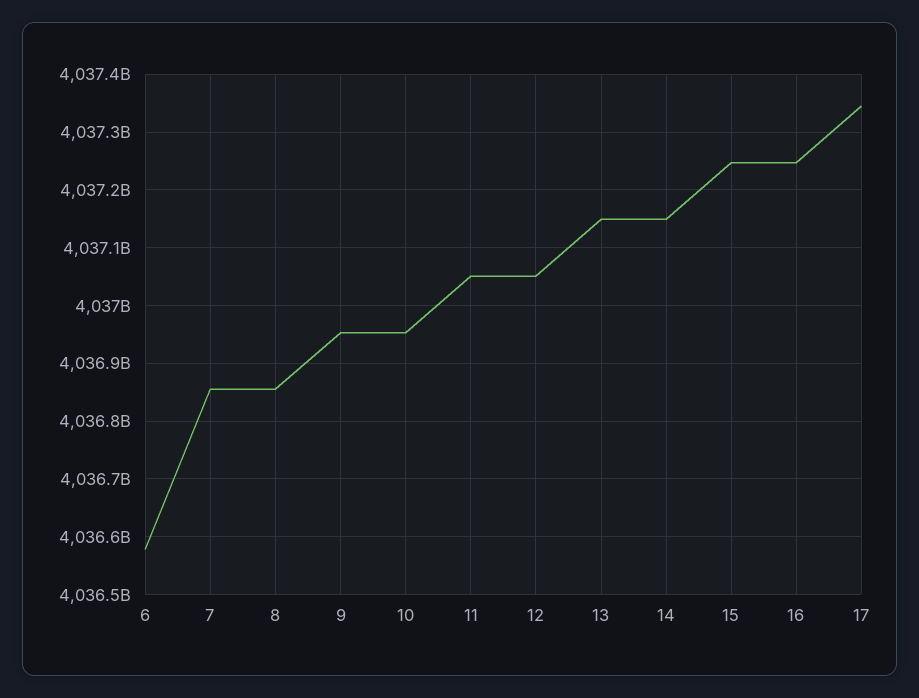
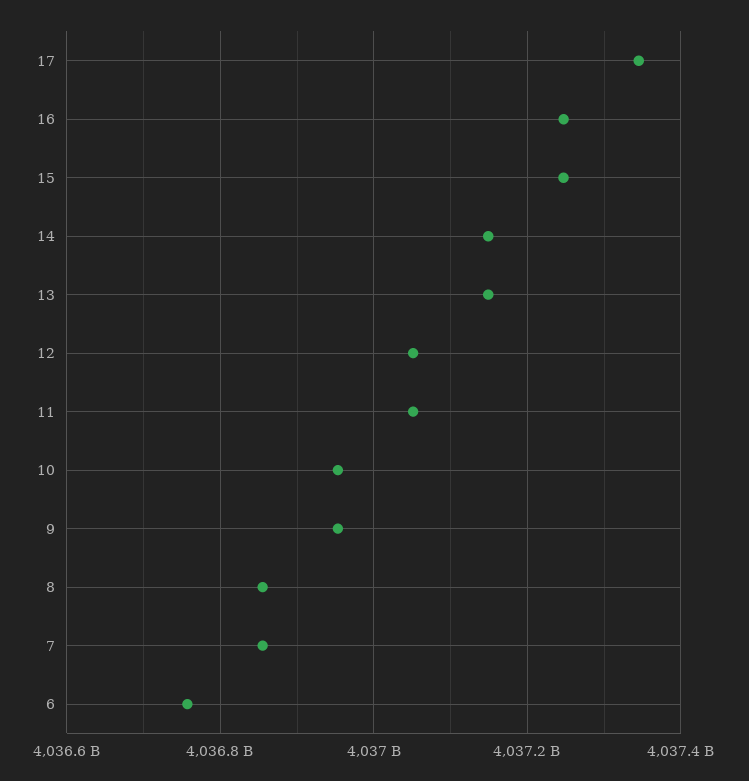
6: 4036580000000 -> 4036760000000

